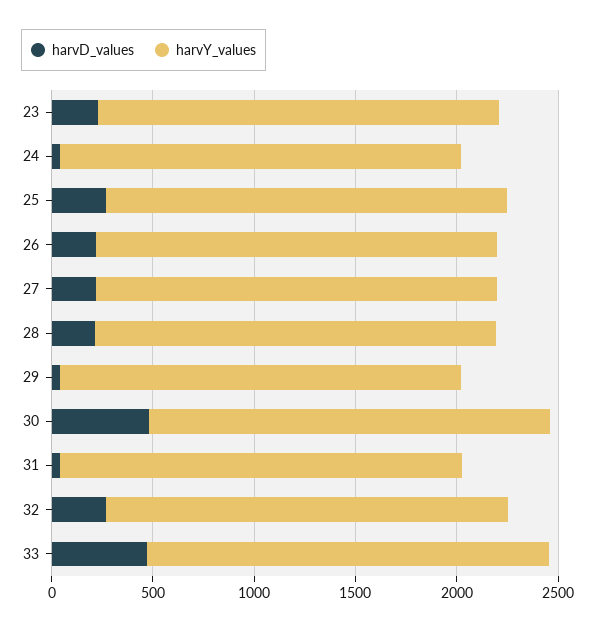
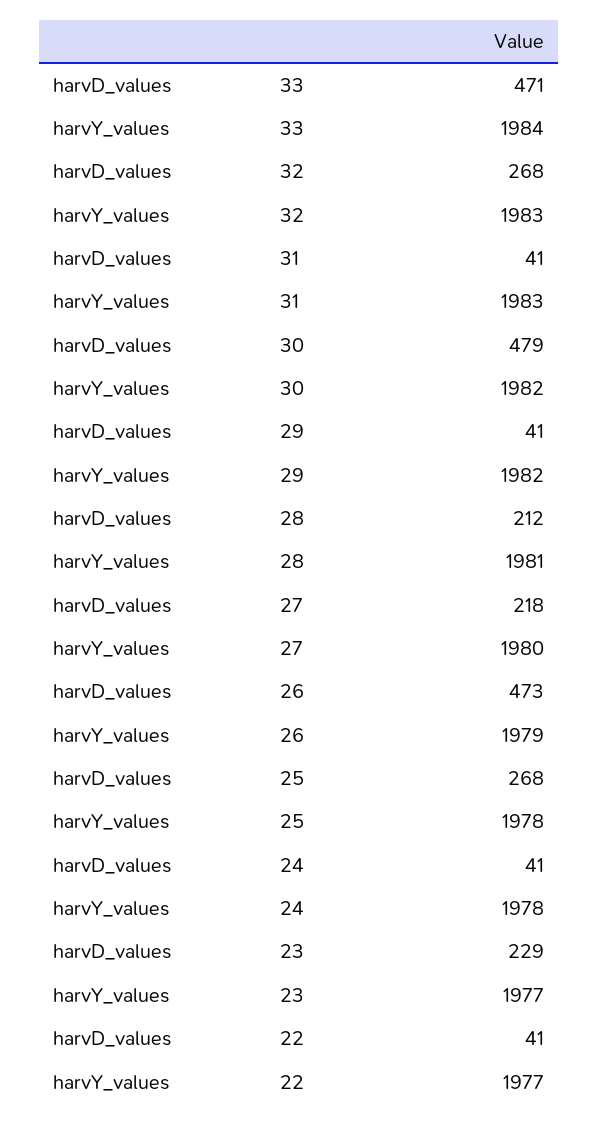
harvD_values, 26: 200 -> 473
harvD_values, 22: none -> 41
harvY_values, 22: none -> 1977

